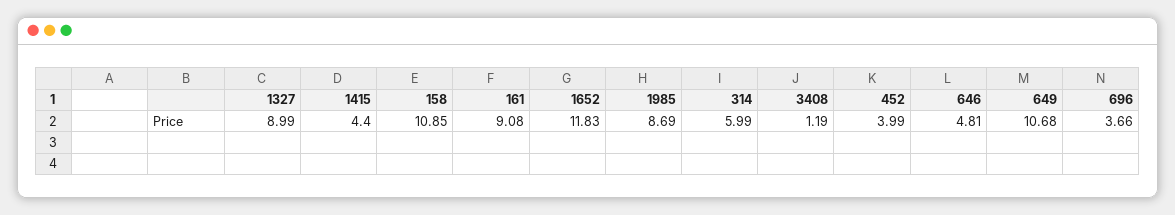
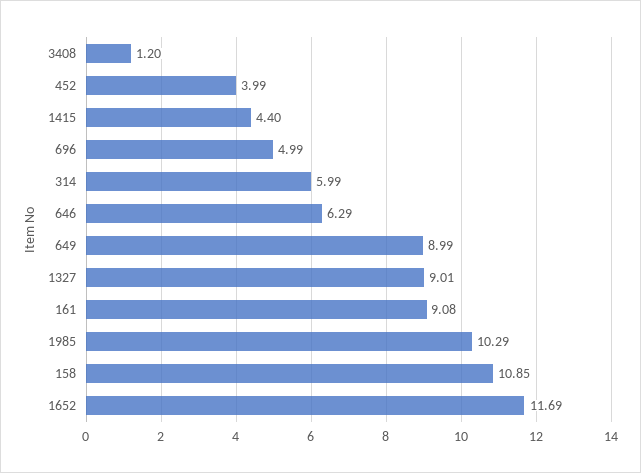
1327: 8.99 -> 9.01
1652: 11.83 -> 11.69
1985: 8.69 -> 10.29
3408: 1.19 -> 1.2
646: 4.81 -> 6.29
649: 10.68 -> 8.99
696: 3.66 -> 4.99

